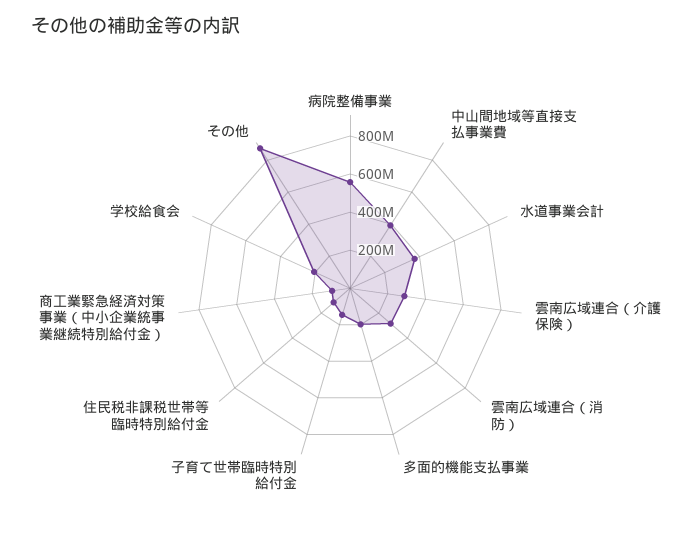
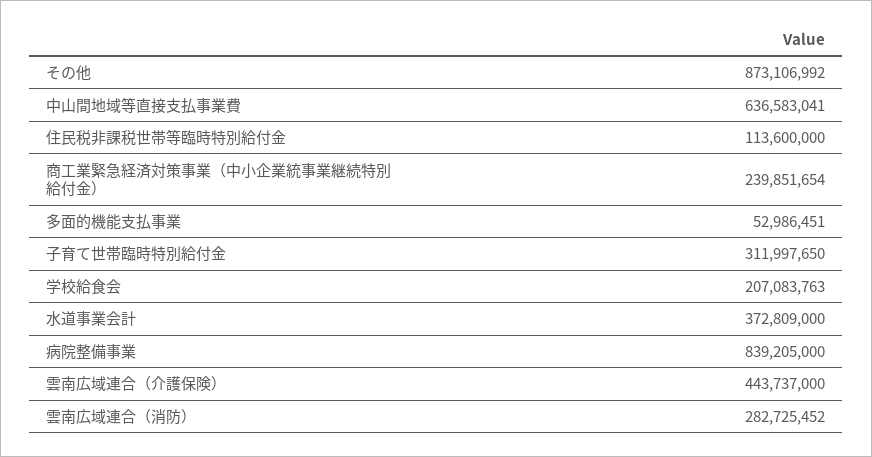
病院整備事業: 550000000 -> 839205000
中山間地域等直接支払事業費: 400000000 -> 636583041
雲南広域連合（介護保険）: 300000000 -> 443737000
多面的機能支払事業: 200000000 -> 52986451
子育て世帯臨時特別給付金: 150000000 -> 311997650
商工業緊急経済対策事業（中小企業統事業継続特別給付金）: 100000000 -> 239851654

